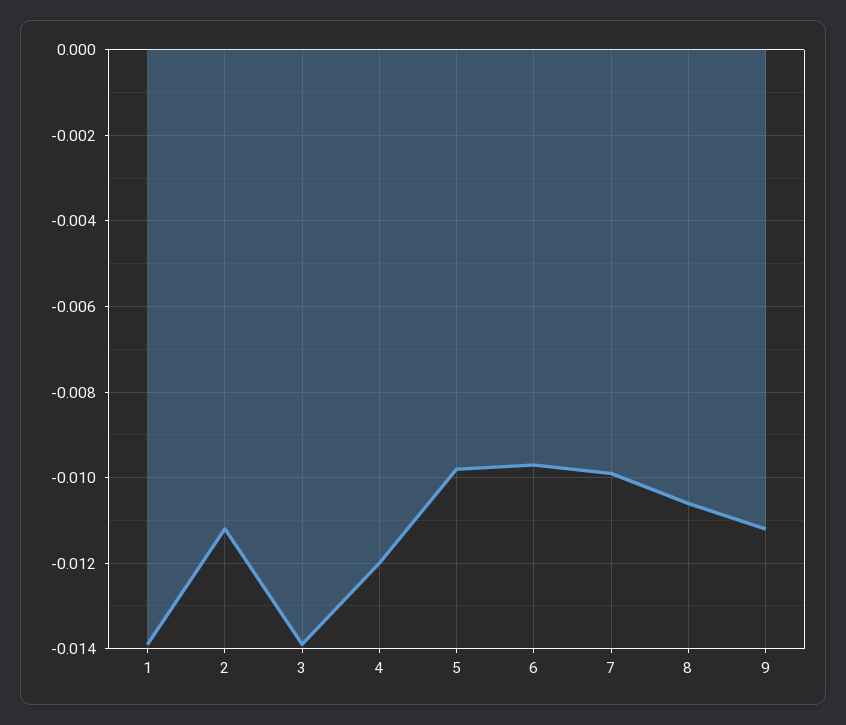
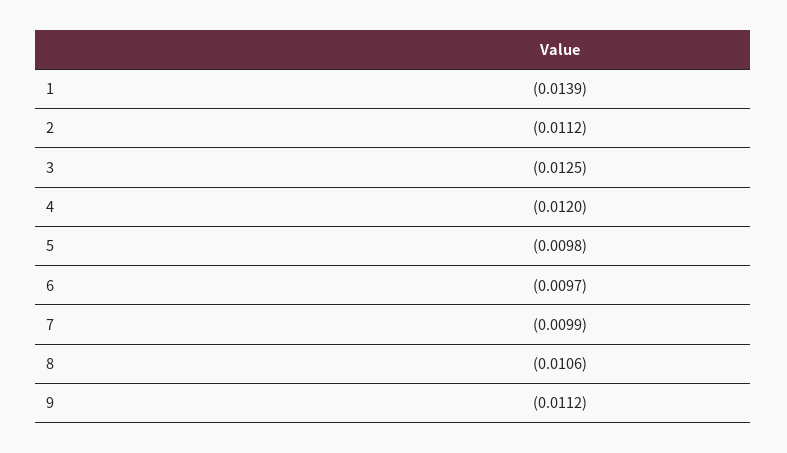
3: -0.014 -> -0.0125

